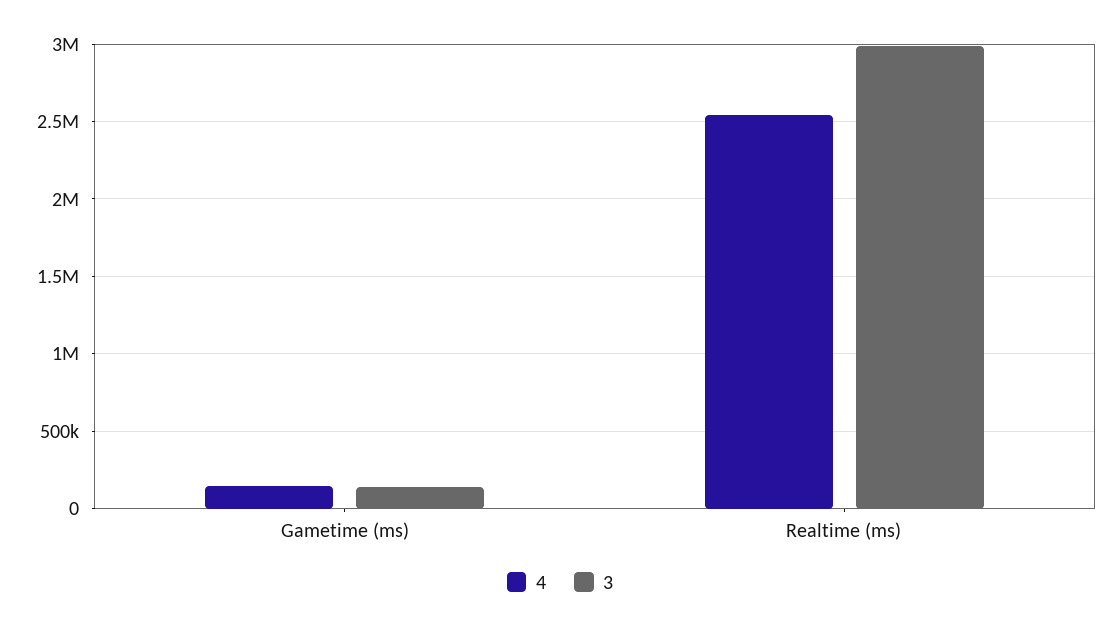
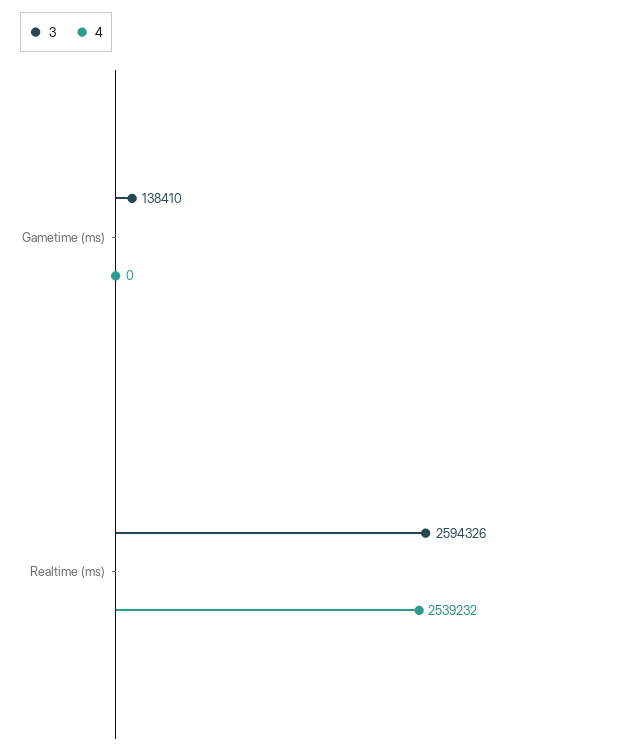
4, Gametime (ms): 150000 -> 0
3, Realtime (ms): 3000000 -> 2594326

